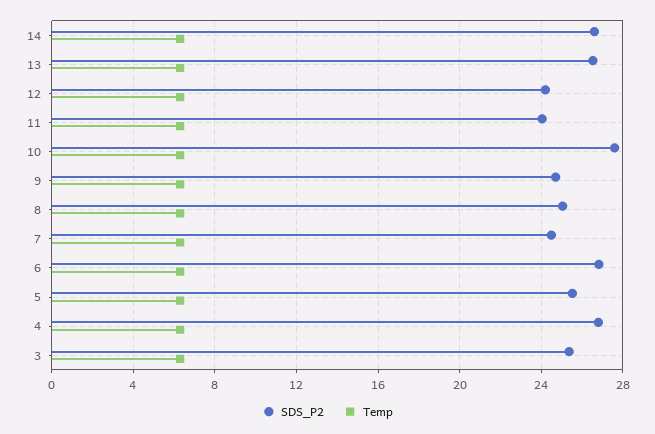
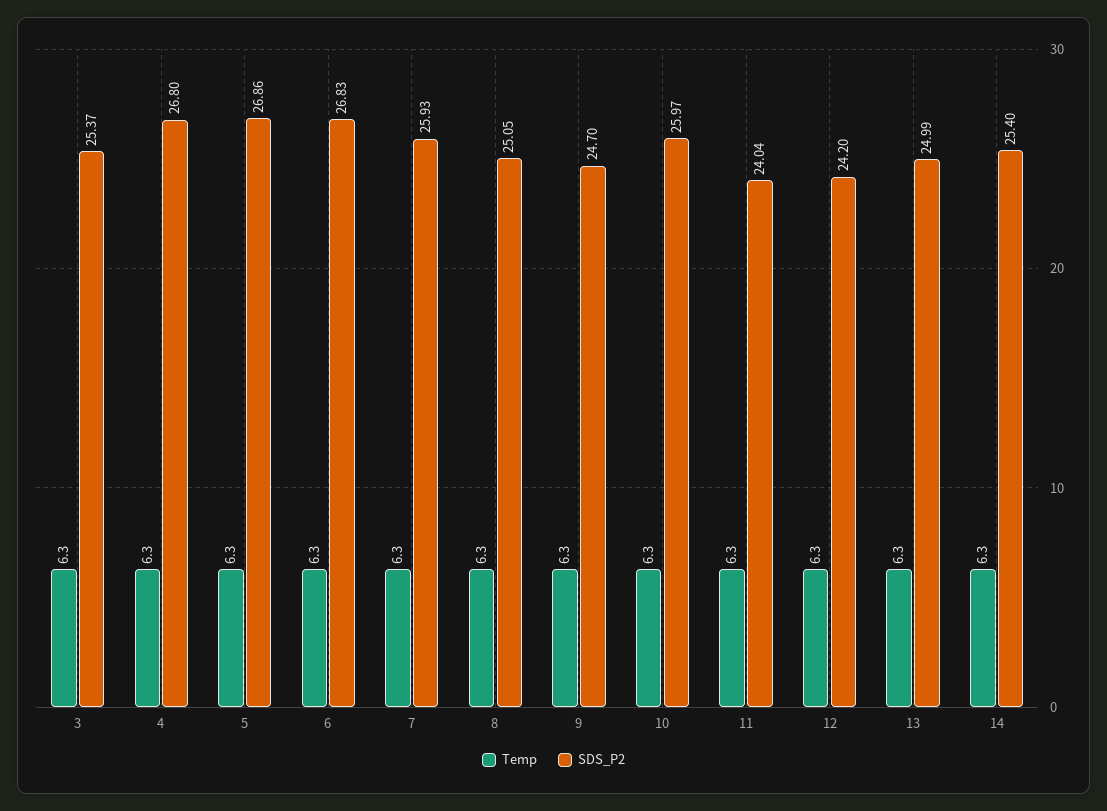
SDS_P2, 14: 26.5 -> 25.4
SDS_P2, 13: 26.5 -> 24.99
SDS_P2, 10: 27.5 -> 25.97
SDS_P2, 7: 24.5 -> 25.93
SDS_P2, 5: 25.5 -> 26.86

